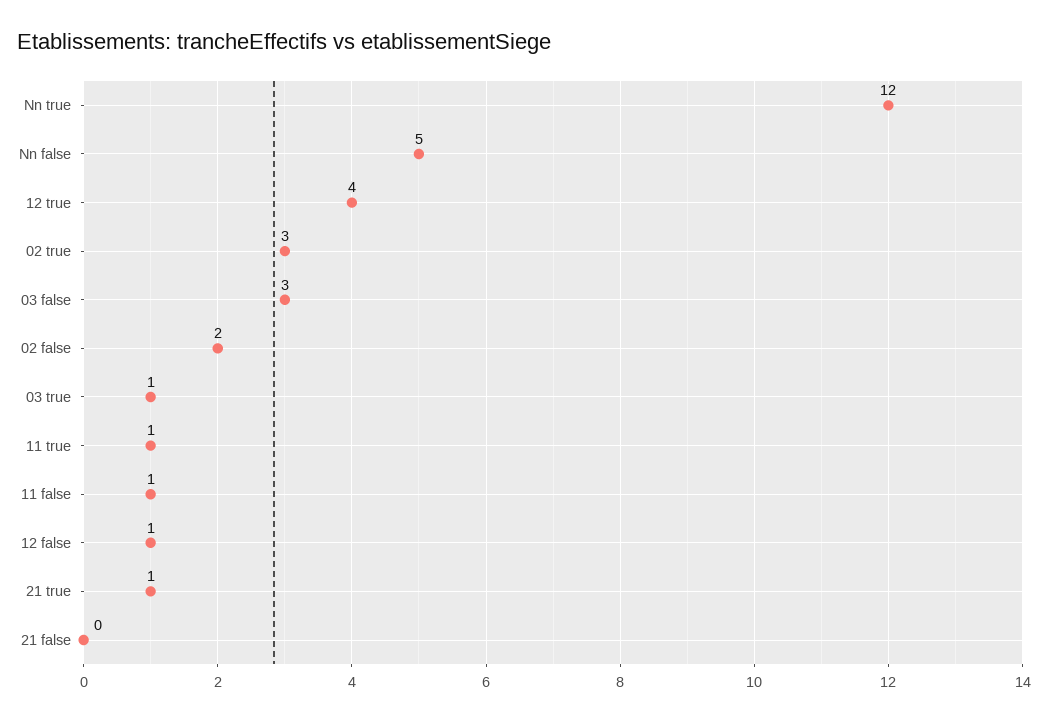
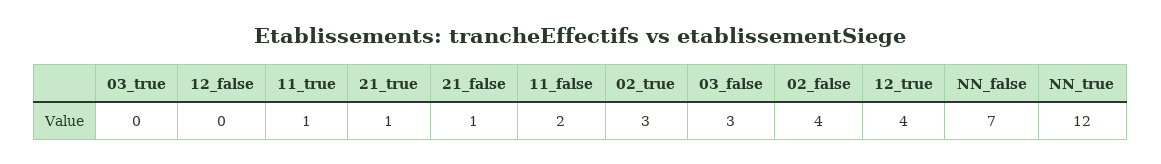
Nn false: 5 -> 7
02 false: 2 -> 4
03 true: 1 -> 0
11 false: 1 -> 2
12 false: 1 -> 0
21 false: 0 -> 1

